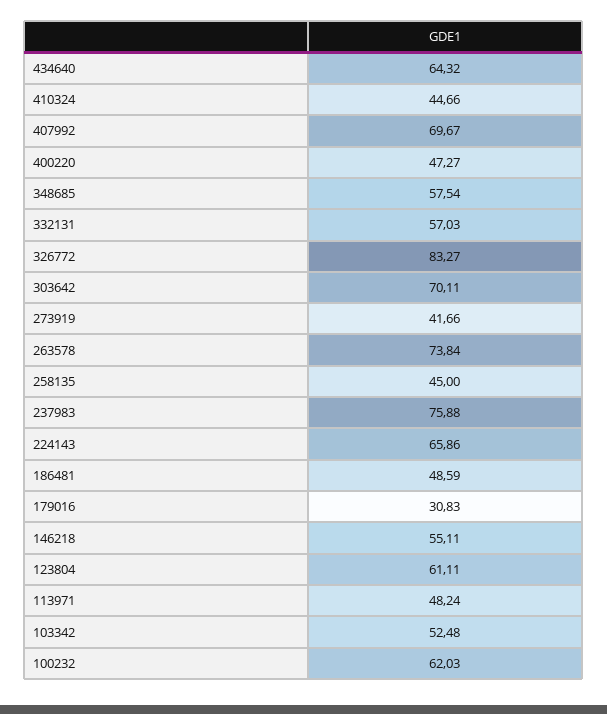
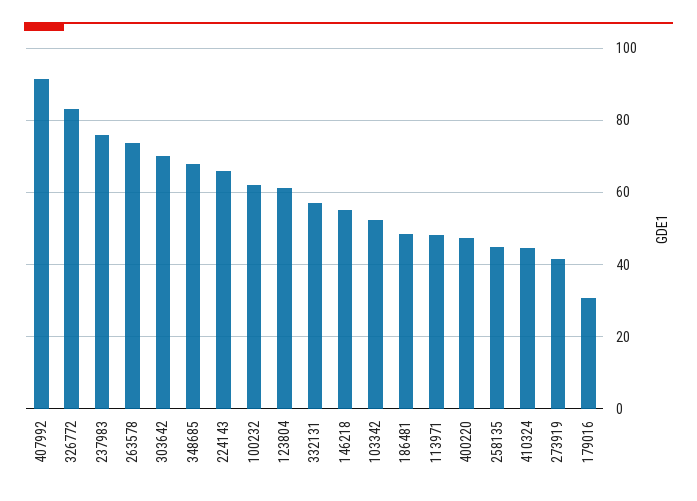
434640: 64.32 -> none
407992: 69.67 -> 92
348685: 57.54 -> 68

